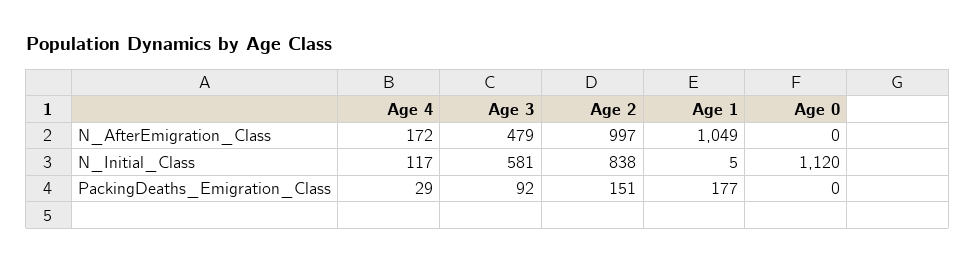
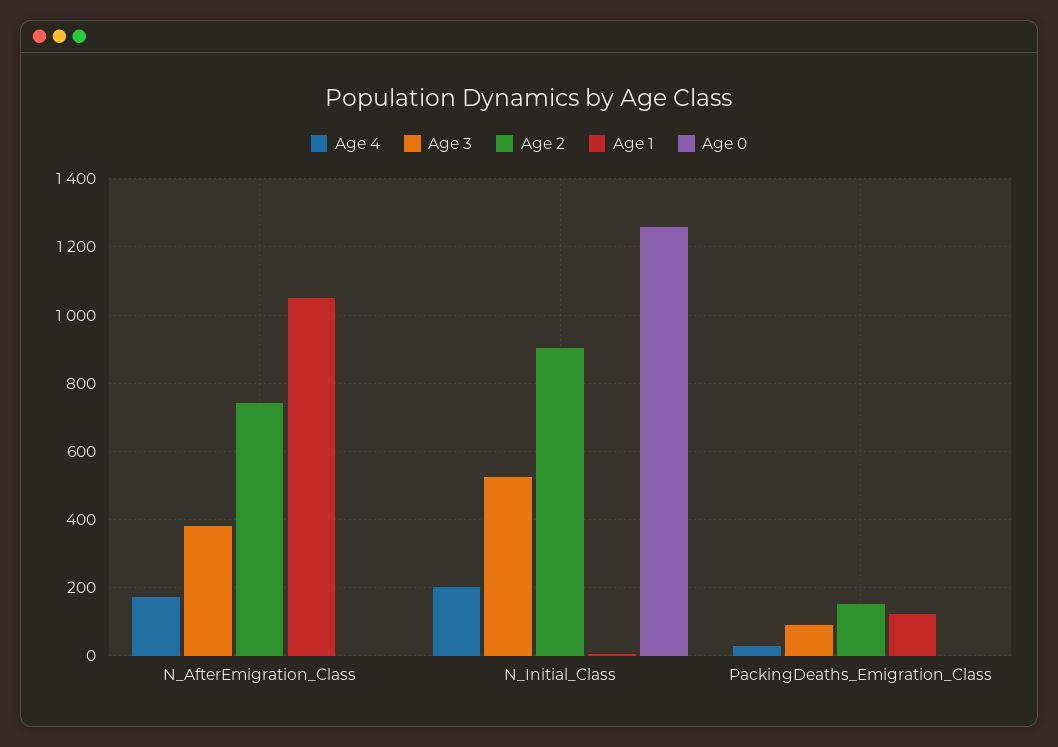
Age 3, N_AfterEmigration_Class: 479 -> 380
Age 2, N_AfterEmigration_Class: 997 -> 740
Age 4, N_Initial_Class: 117 -> 200
Age 3, N_Initial_Class: 581 -> 520
Age 2, N_Initial_Class: 838 -> 900
Age 0, N_Initial_Class: 1120 -> 1260
Age 1, PackingDeaths_Emigration_Class: 177 -> 120

